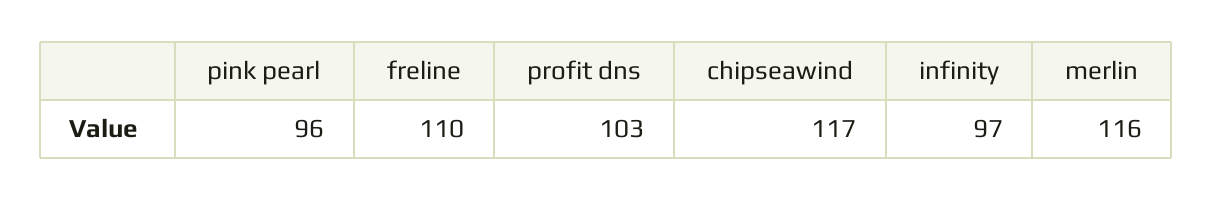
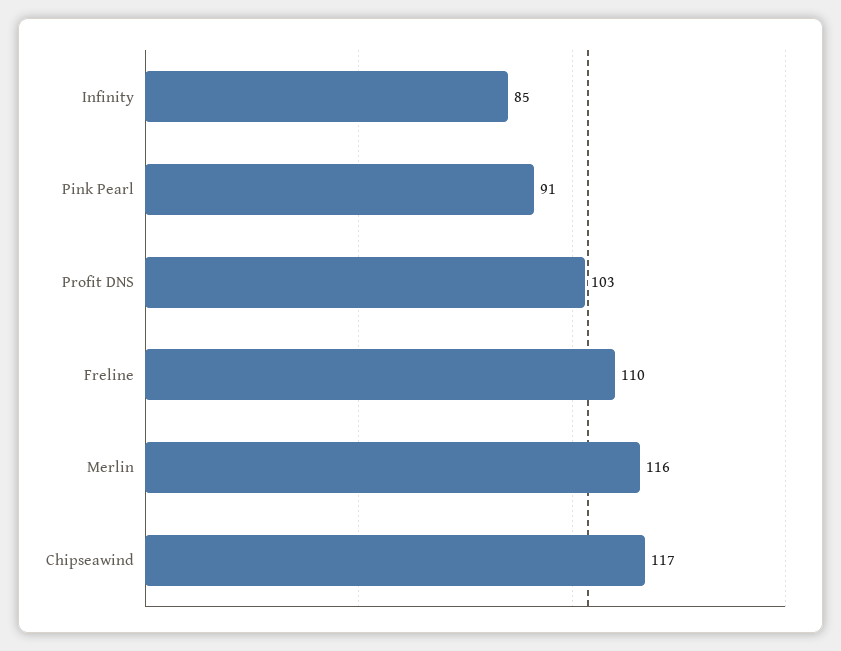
pink pearl: 96 -> 91
infinity: 97 -> 85

